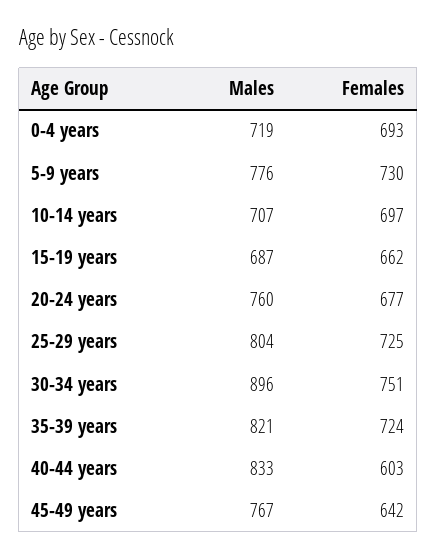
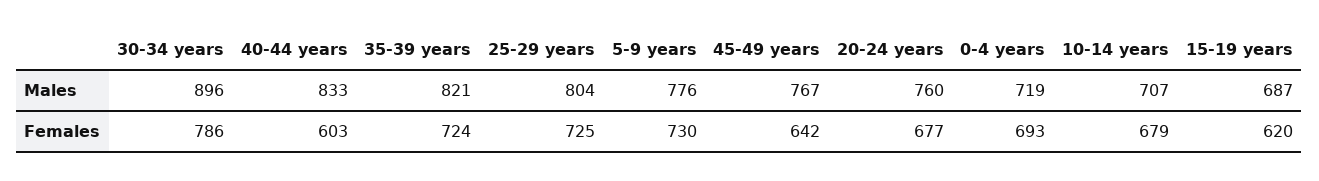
Females, 10-14 years: 697 -> 679
Females, 15-19 years: 662 -> 620
Females, 30-34 years: 751 -> 786

